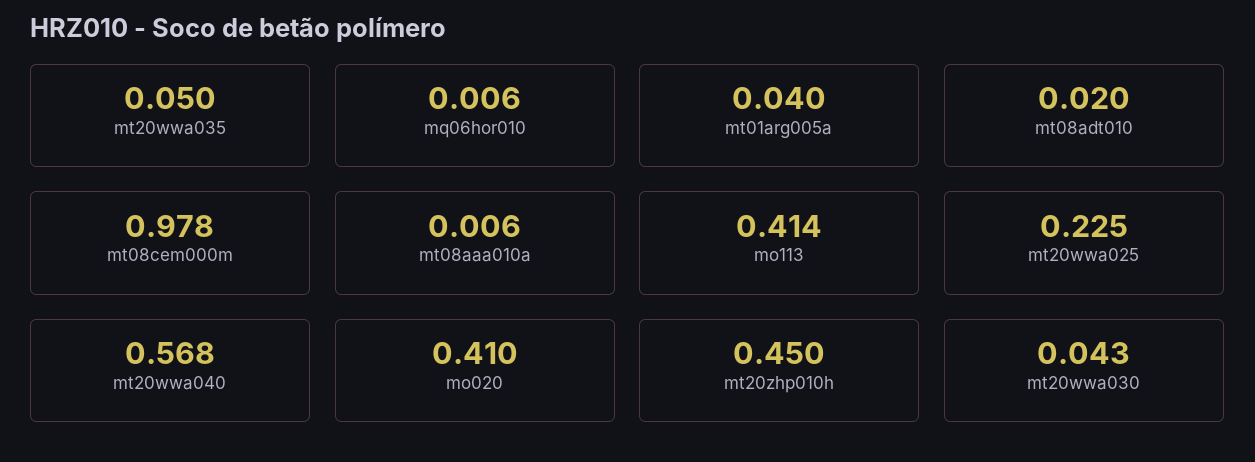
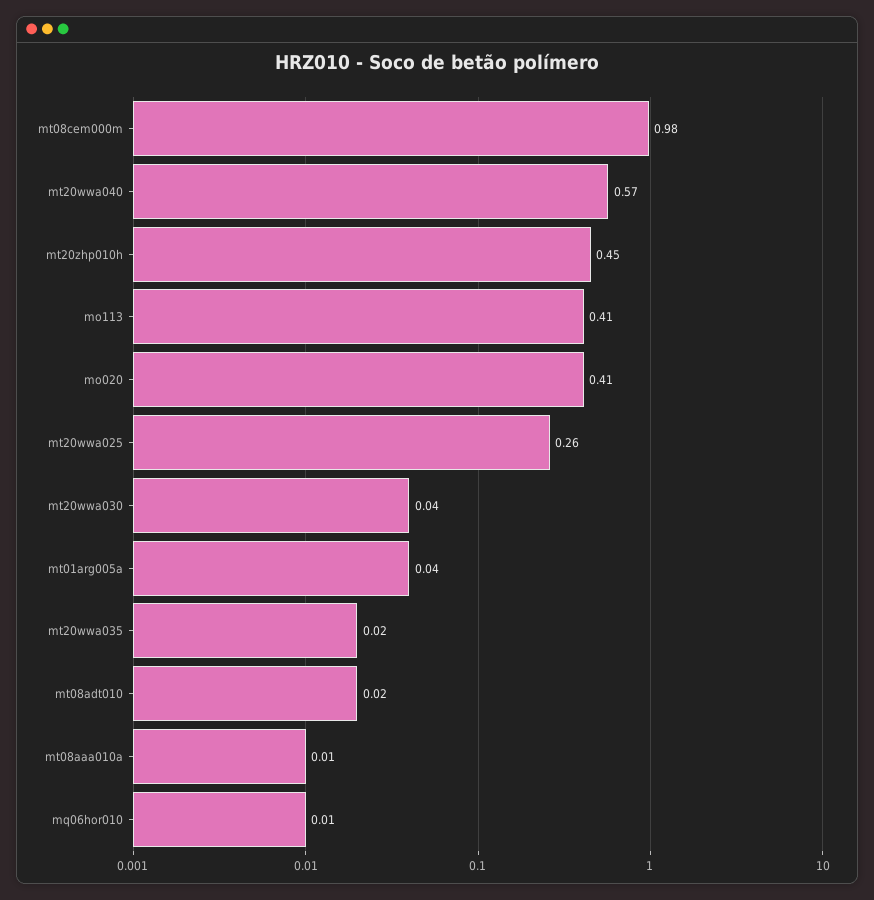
mt20wwa035: 0.05 -> 0.02
mt20wwa025: 0.225 -> 0.26

